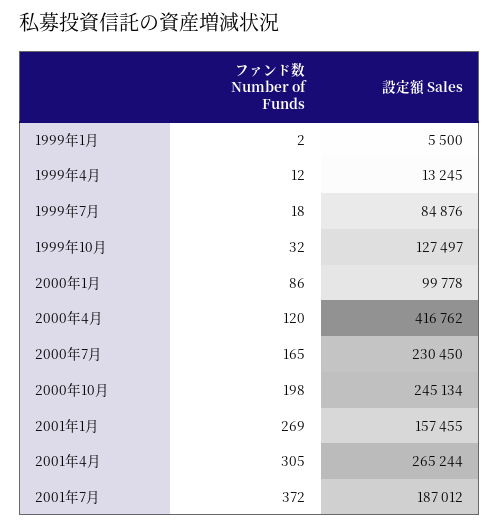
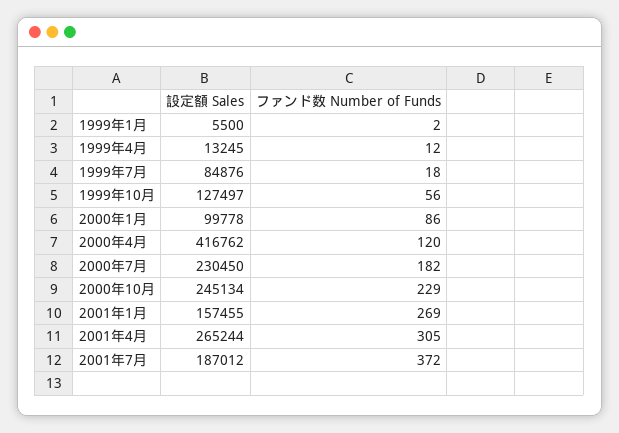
ファンド数 Number of Funds, 1999年10月: 32 -> 56
ファンド数 Number of Funds, 2000年7月: 165 -> 182
ファンド数 Number of Funds, 2000年10月: 198 -> 229

